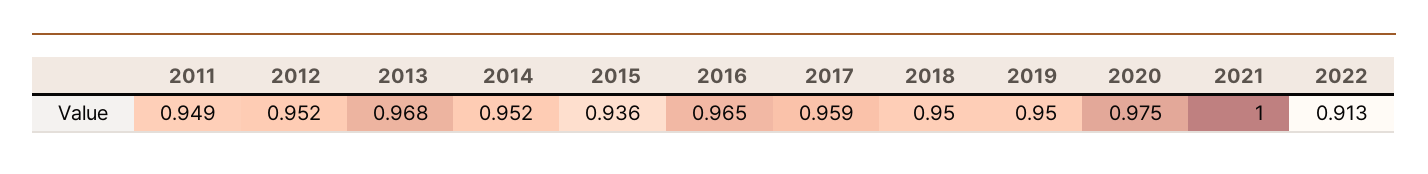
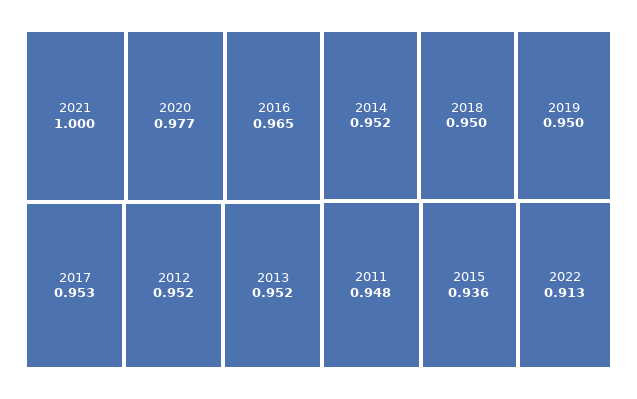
2011: 0.949 -> 0.948
2013: 0.968 -> 0.952
2017: 0.959 -> 0.953
2020: 0.975 -> 0.977

